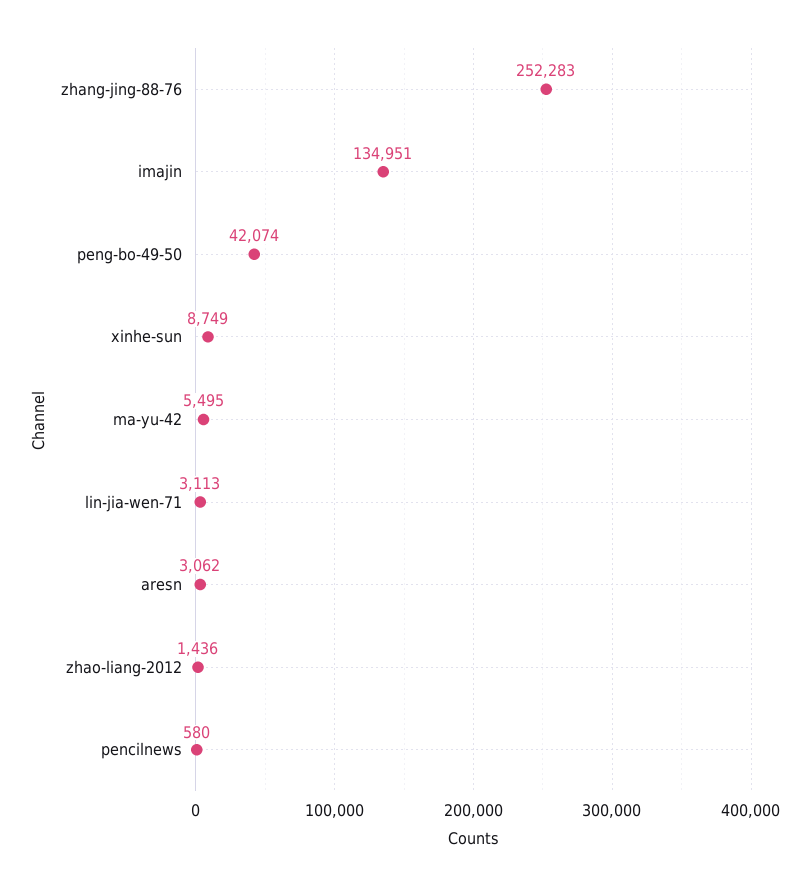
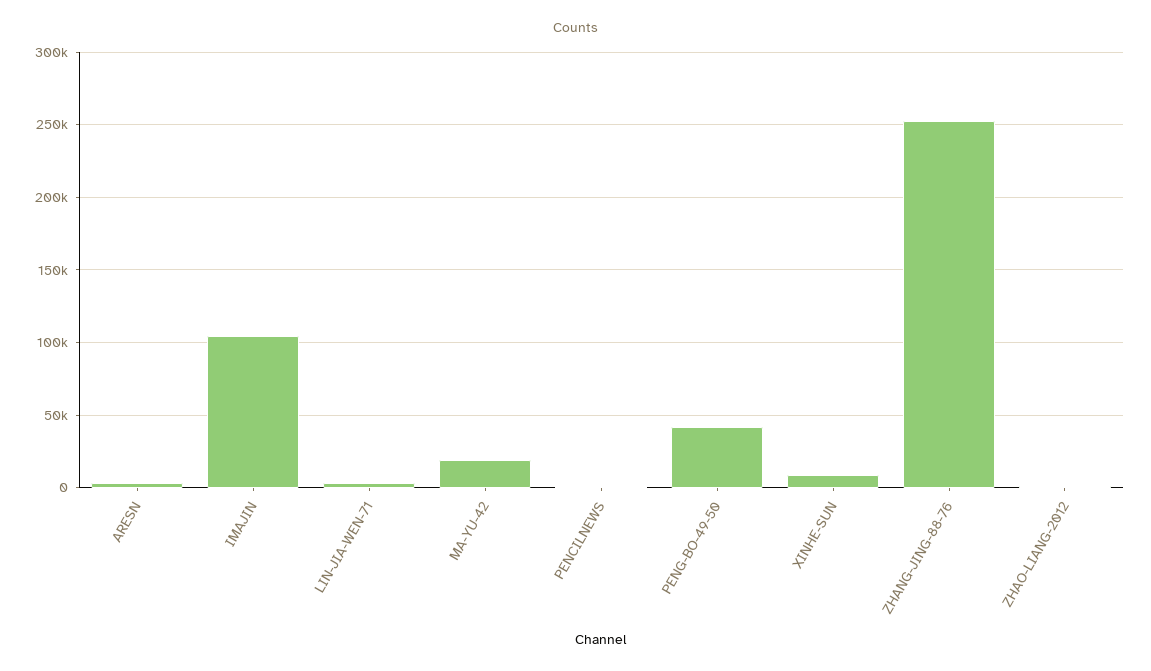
imajin: 134951 -> 105000
ma-yu-42: 5495 -> 20000

